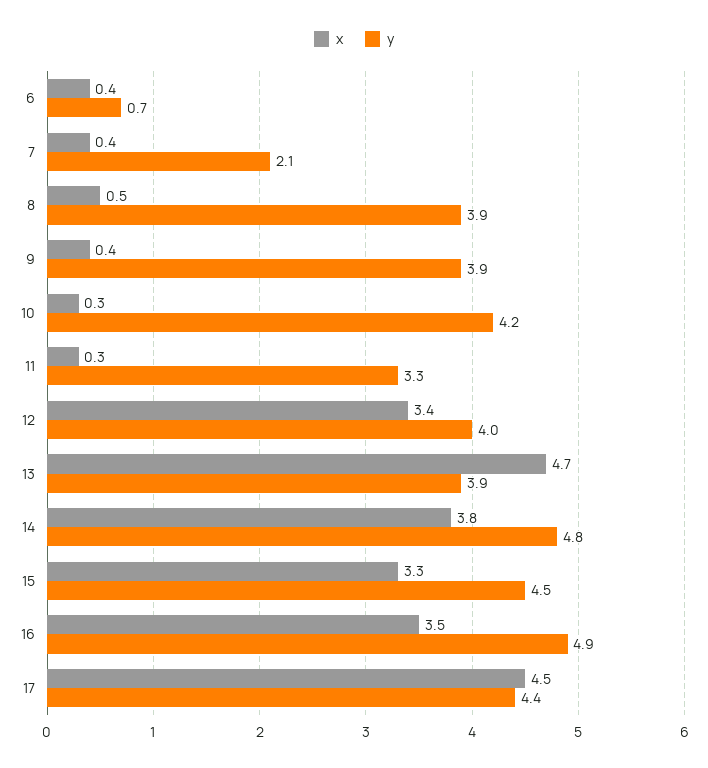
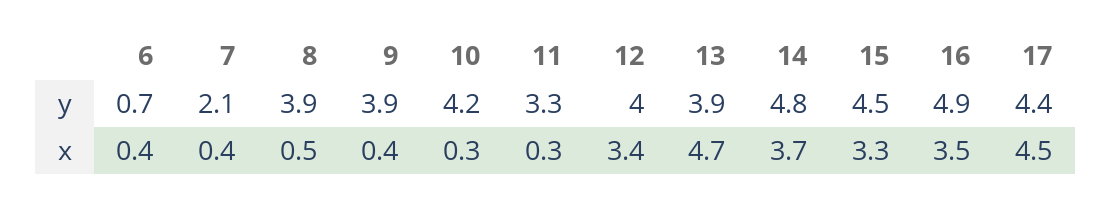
x, 14: 3.8 -> 3.7

